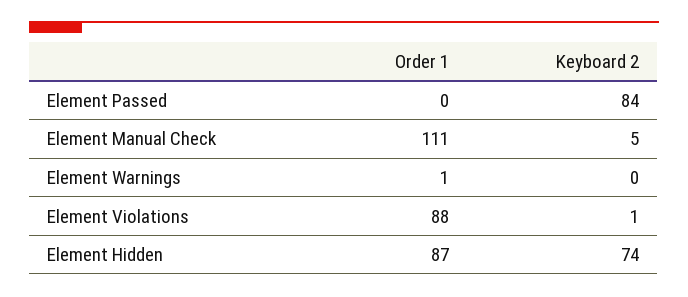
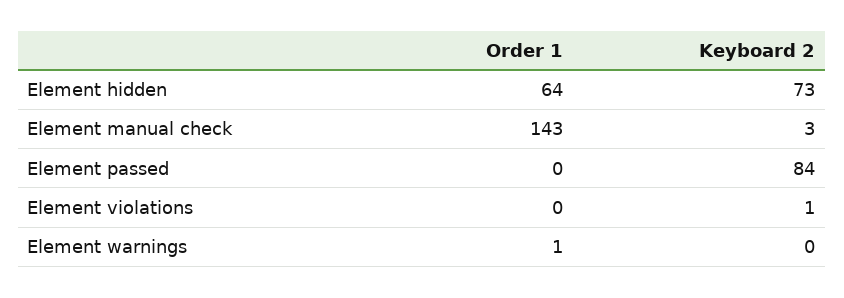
Order 1, Element Manual Check: 111 -> 143
Keyboard 2, Element Manual Check: 5 -> 3
Order 1, Element Violations: 88 -> 0
Order 1, Element Hidden: 87 -> 64
Keyboard 2, Element Hidden: 74 -> 73

